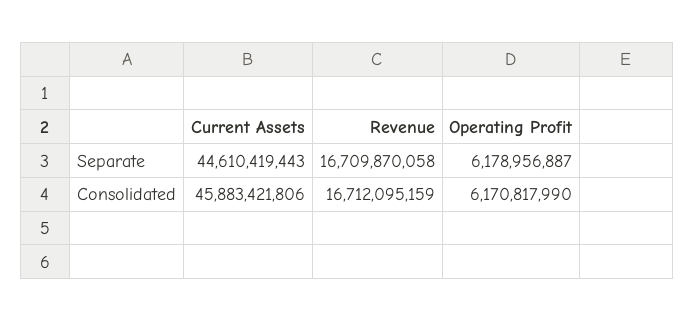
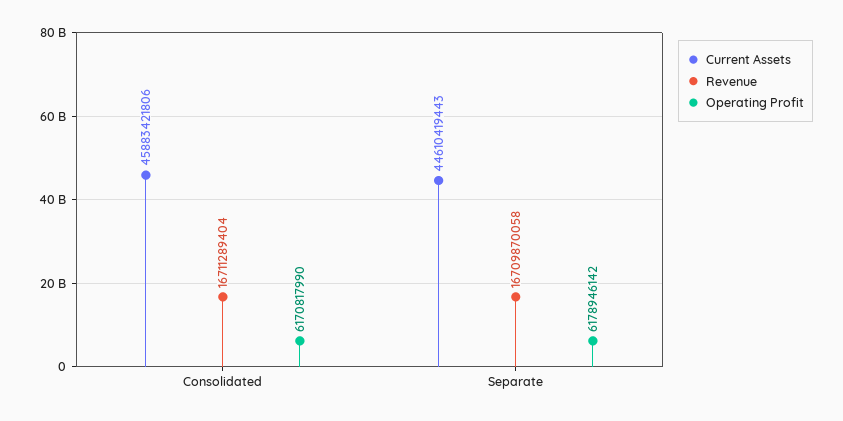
Operating Profit, Separate: 6178956887 -> 6178946142
Revenue, Consolidated: 16712095159 -> 16711289404

